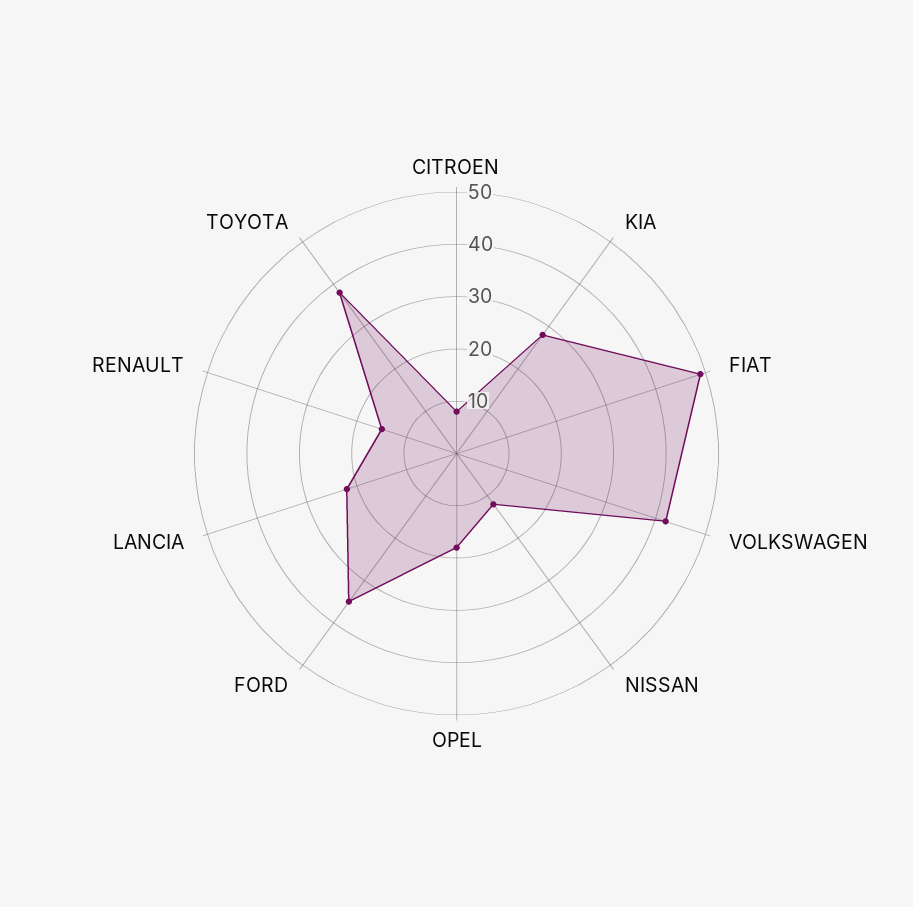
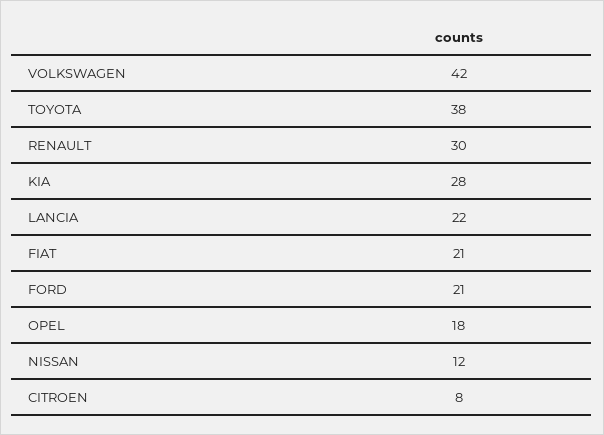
FIAT: 50 -> 21
FORD: 35 -> 21
RENAULT: 15 -> 30

